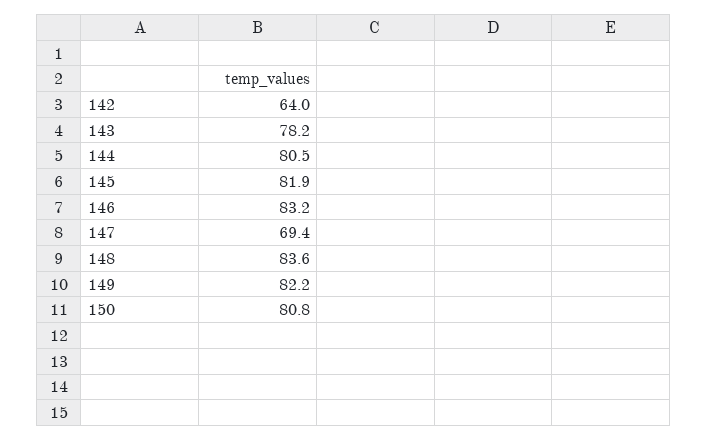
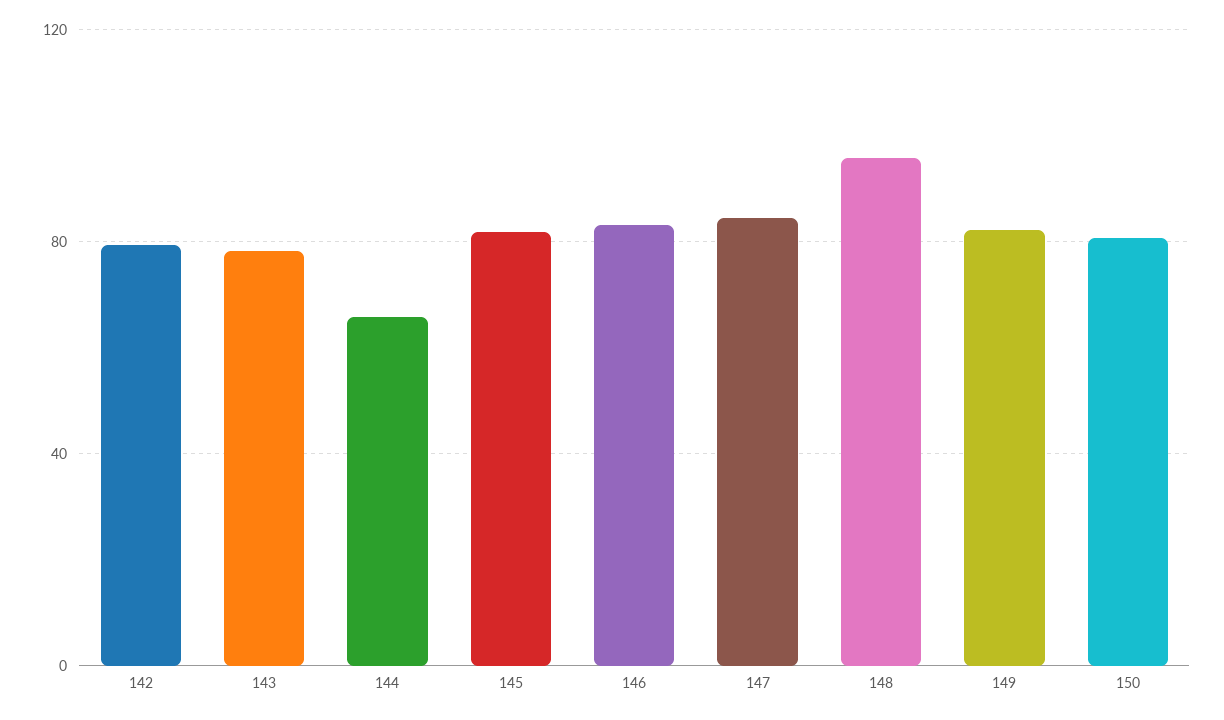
142: 64 -> 80
144: 80.5 -> 65
147: 69.4 -> 85
148: 83.6 -> 95

